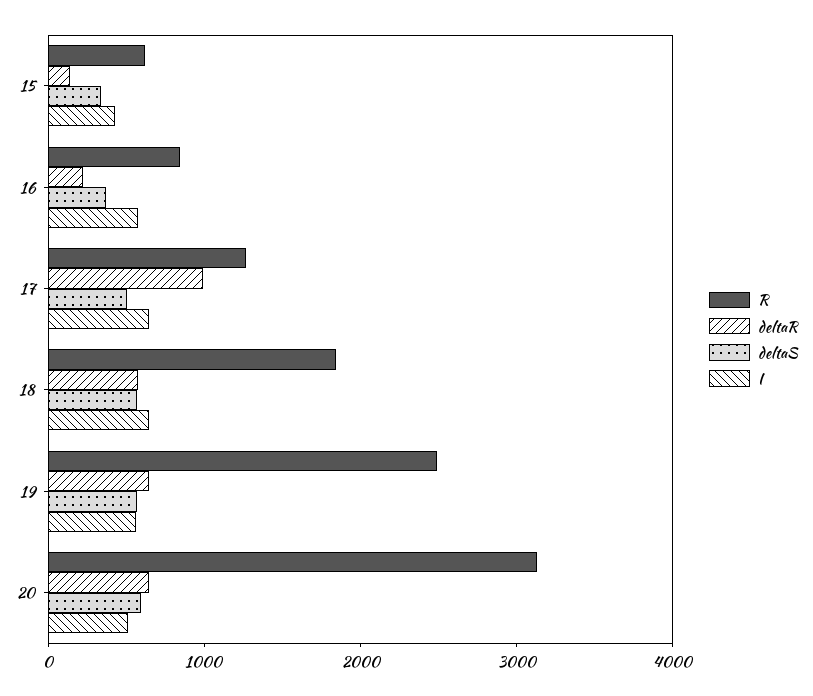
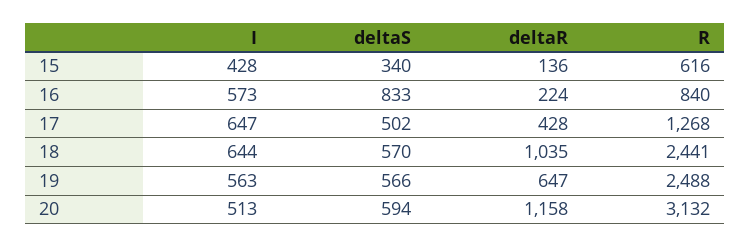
deltaS, 16: 400 -> 833
deltaR, 17: 1000 -> 428
R, 18: 1800 -> 2441
deltaR, 18: 600 -> 1035
deltaR, 20: 600 -> 1158

